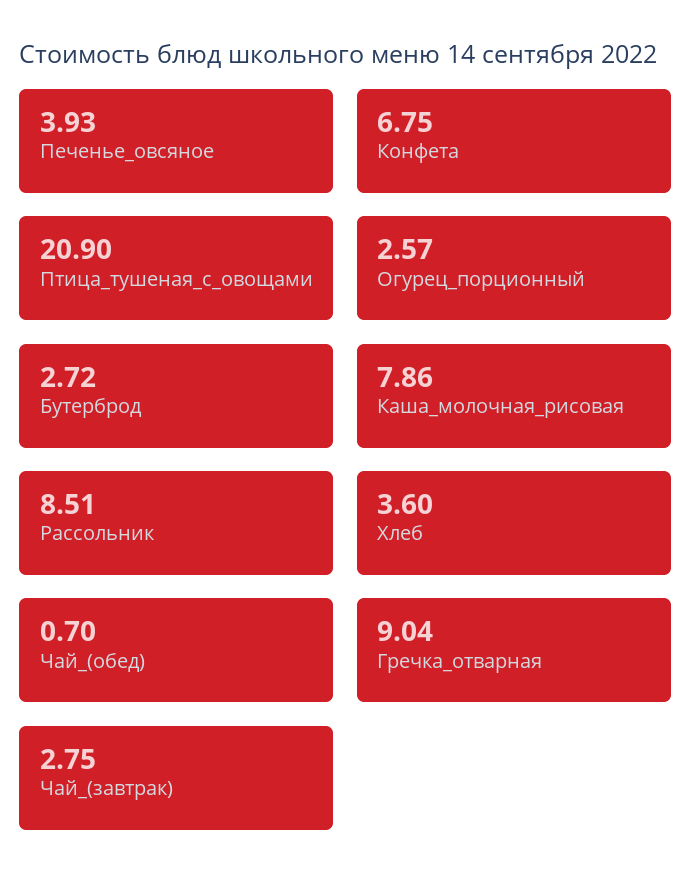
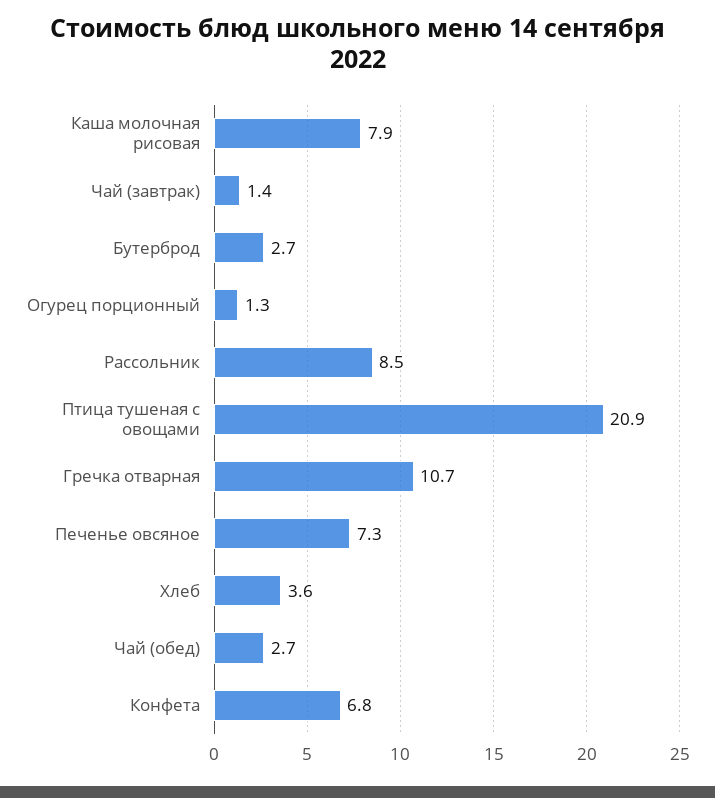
Печенье_овсяное: 3.93 -> 7.3
Огурец_порционный: 2.57 -> 1.3
Чай_(обед): 0.7 -> 2.7
Гречка_отварная: 9.04 -> 10.7
Чай_(завтрак): 2.75 -> 1.4

